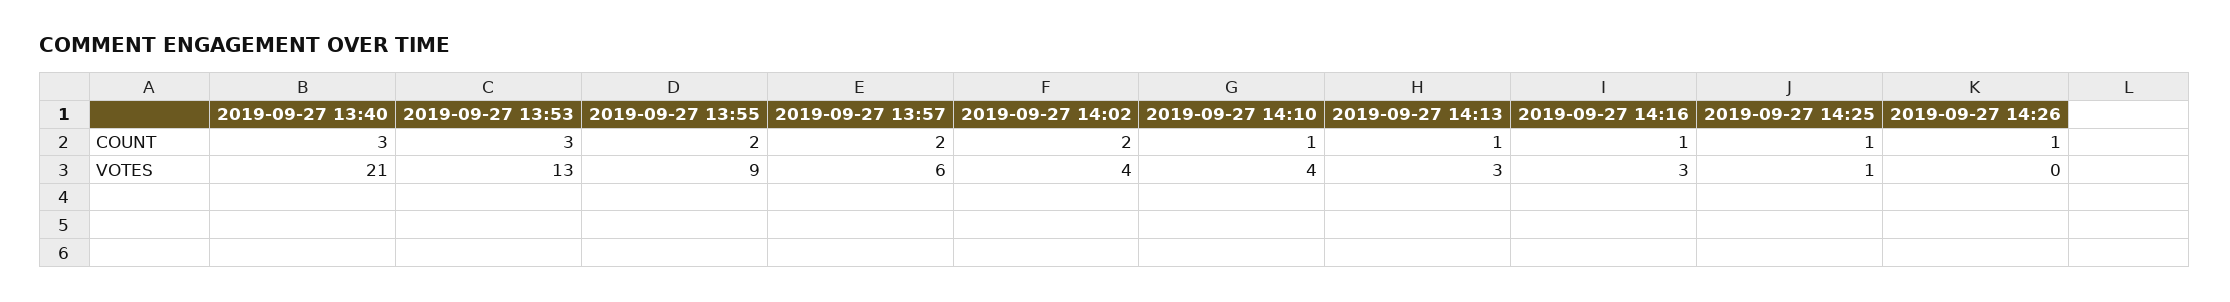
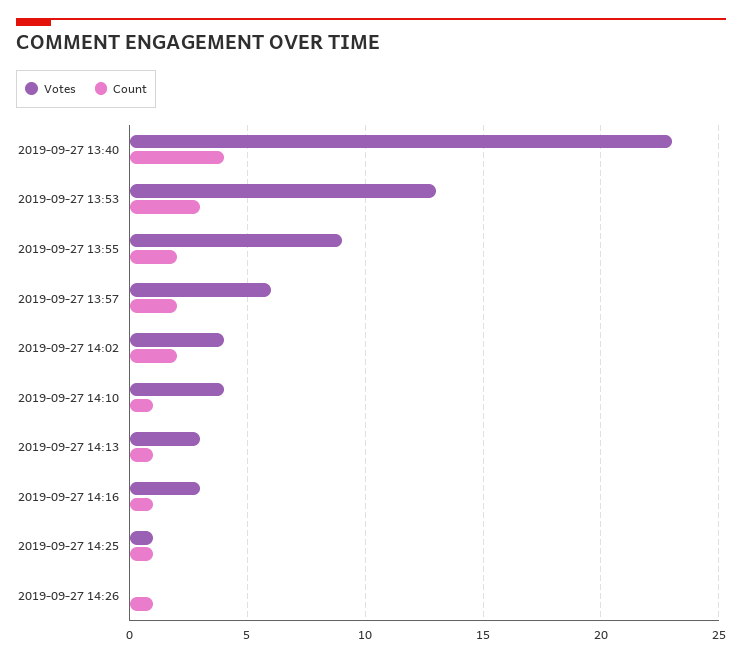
COUNT, 2019-09-27 13:40: 3 -> 4
VOTES, 2019-09-27 13:40: 21 -> 23

